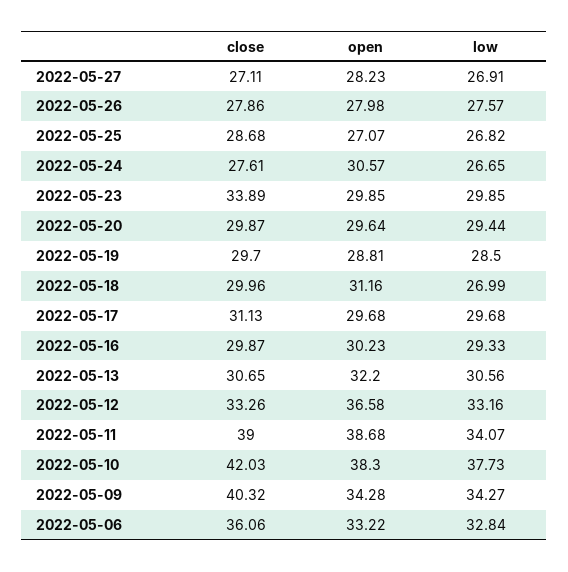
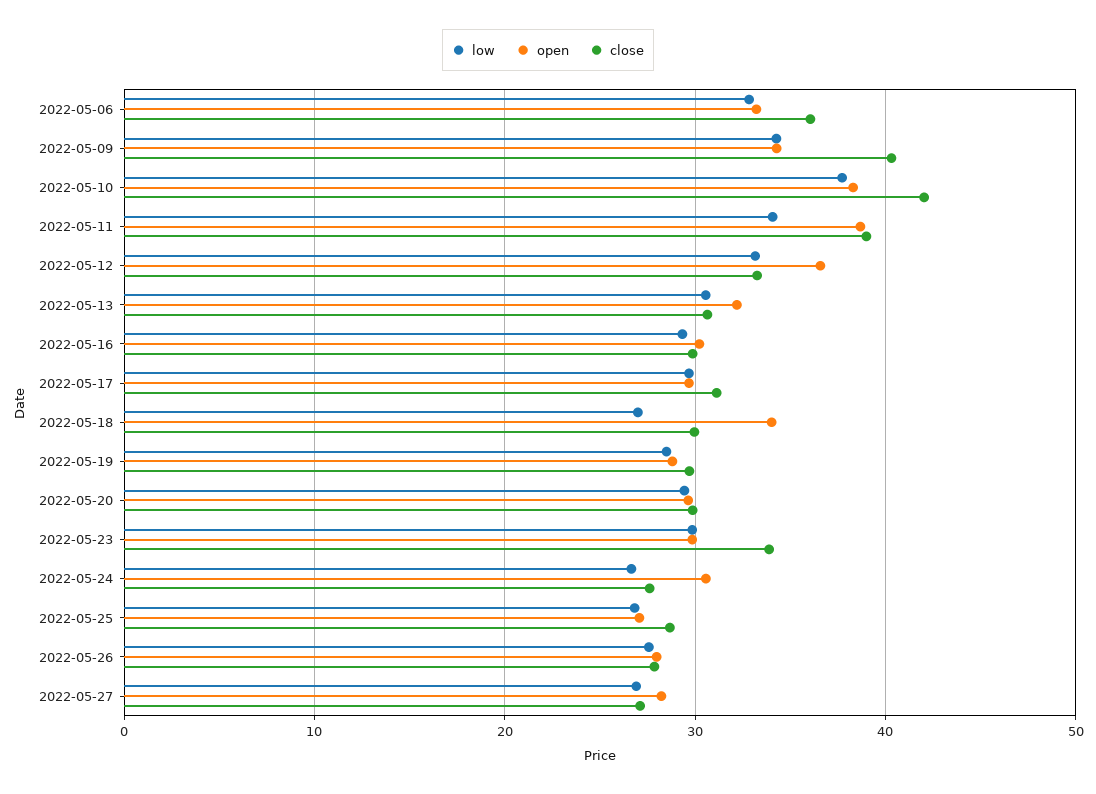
open, 2022-05-18: 31.16 -> 34

